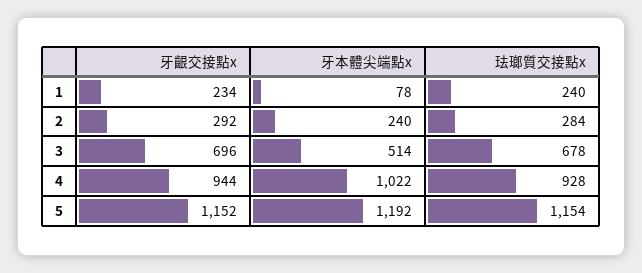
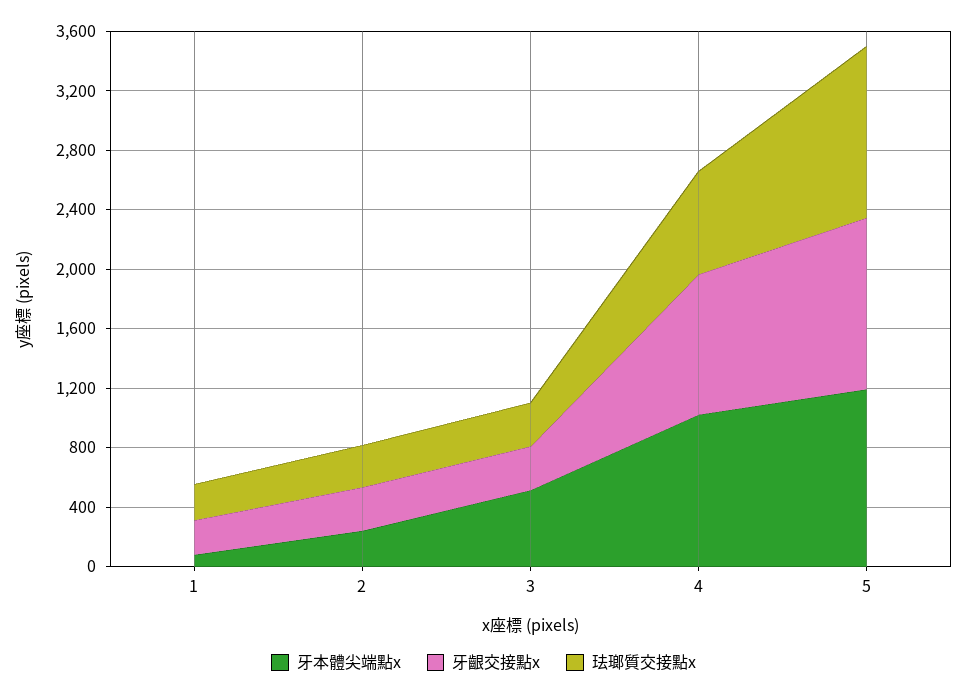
牙齦交接點x, 3: 696 -> 300
珐瑯質交接點x, 3: 678 -> 300
珐瑯質交接點x, 4: 928 -> 700

